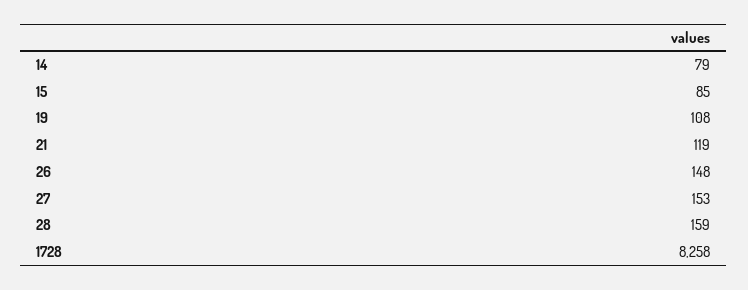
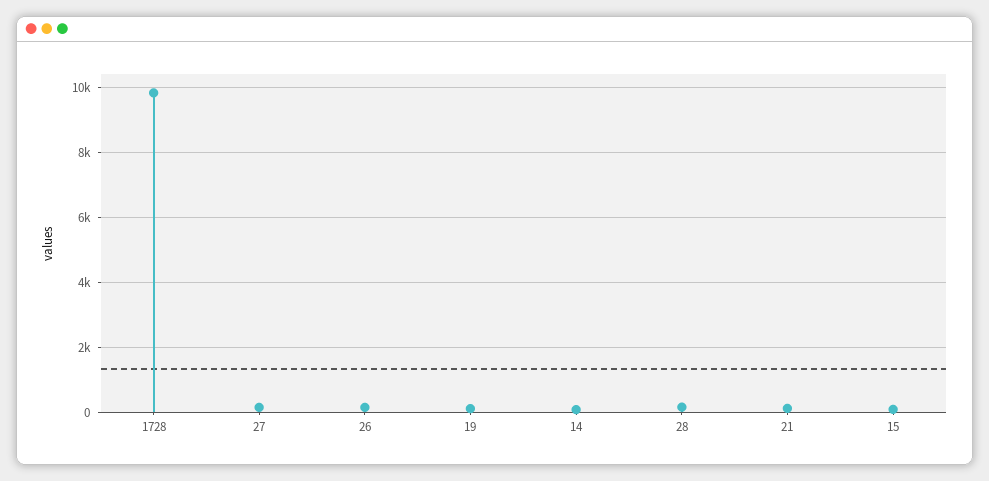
1728: 8258 -> 9800

